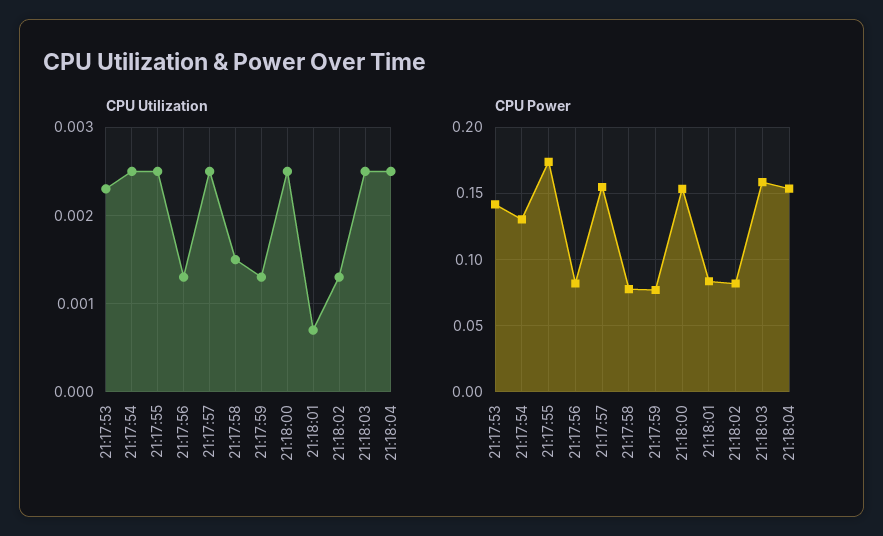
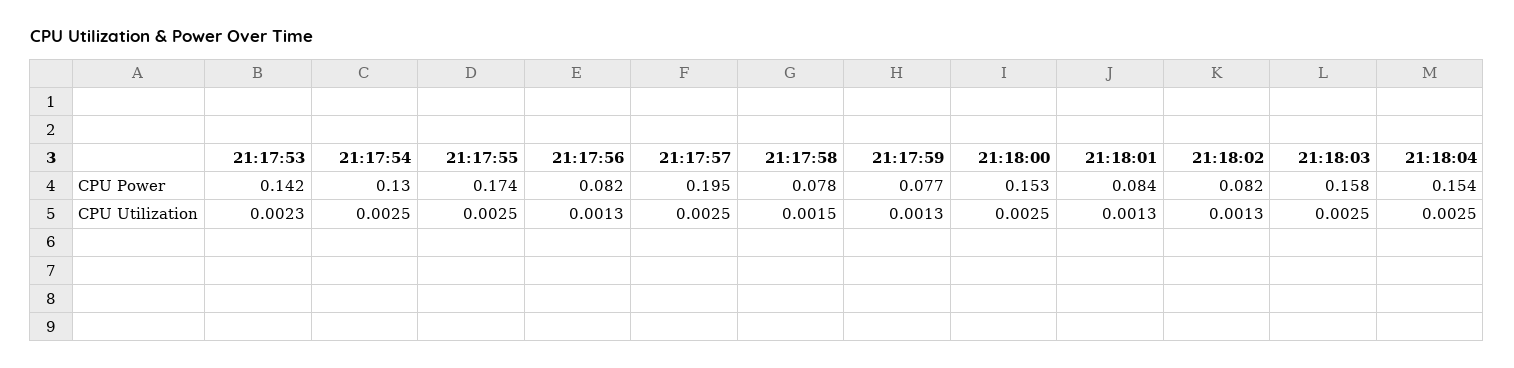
CPU Utilization, 21:18:01: 0.0007 -> 0.0013
CPU Power, 21:17:57: 0.155 -> 0.195

